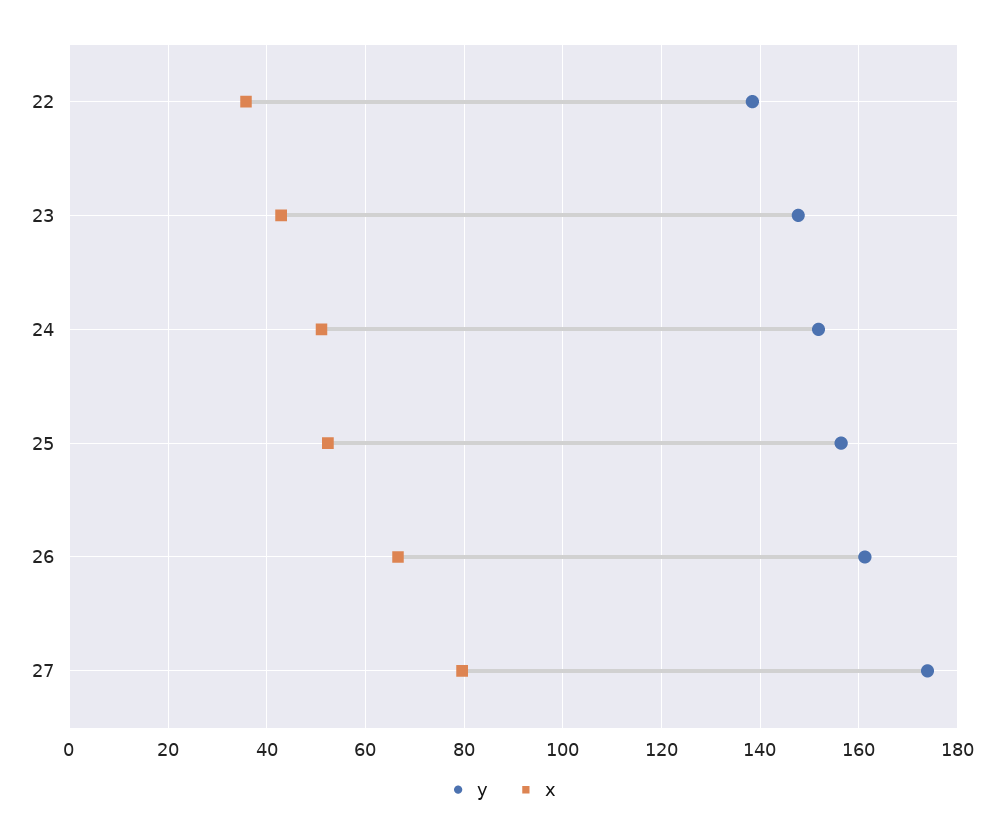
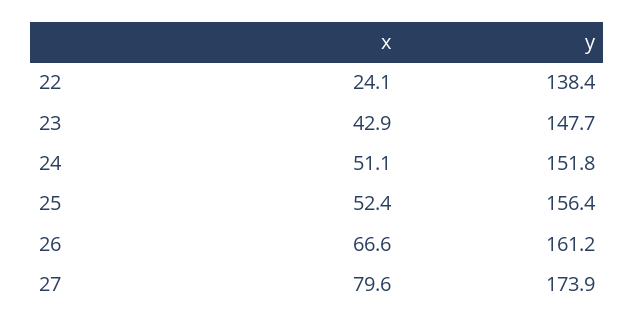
x, 22: 36 -> 24.1

